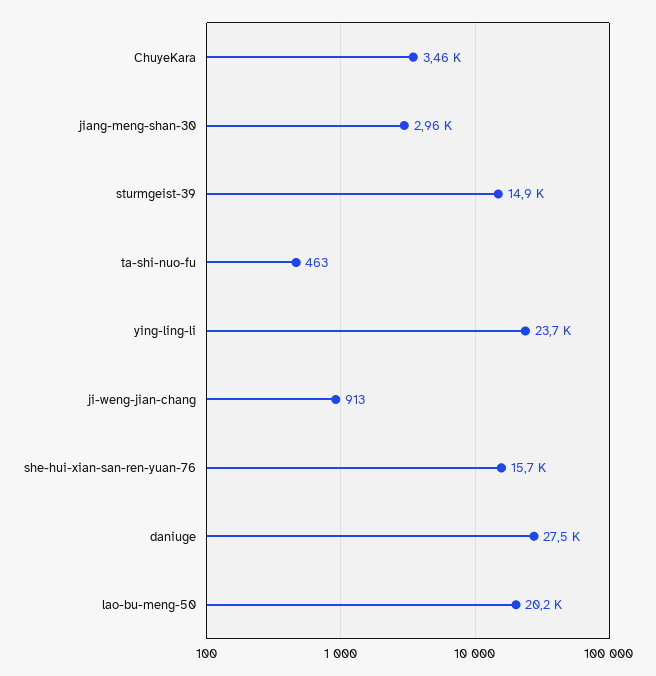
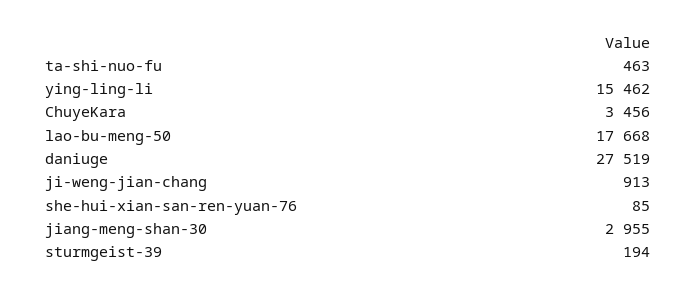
sturmgeist-39: 14900 -> 194
ying-ling-li: 23700 -> 15462
she-hui-xian-san-ren-yuan-76: 15700 -> 85
lao-bu-meng-50: 20200 -> 17668

